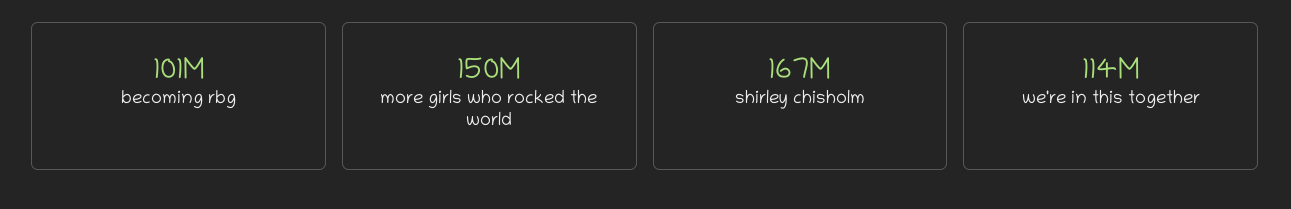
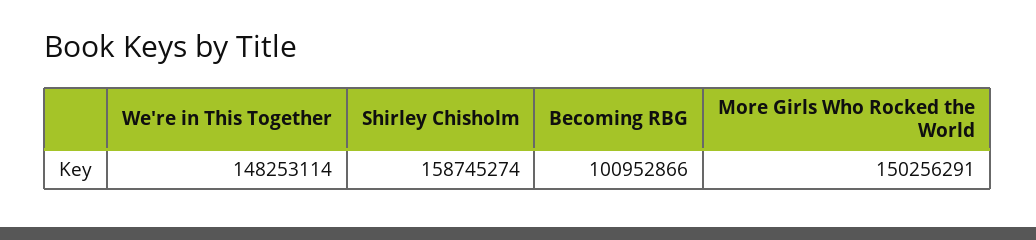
shirley chisholm: 167000000 -> 158745274
we're in this together: 114000000 -> 148253114

